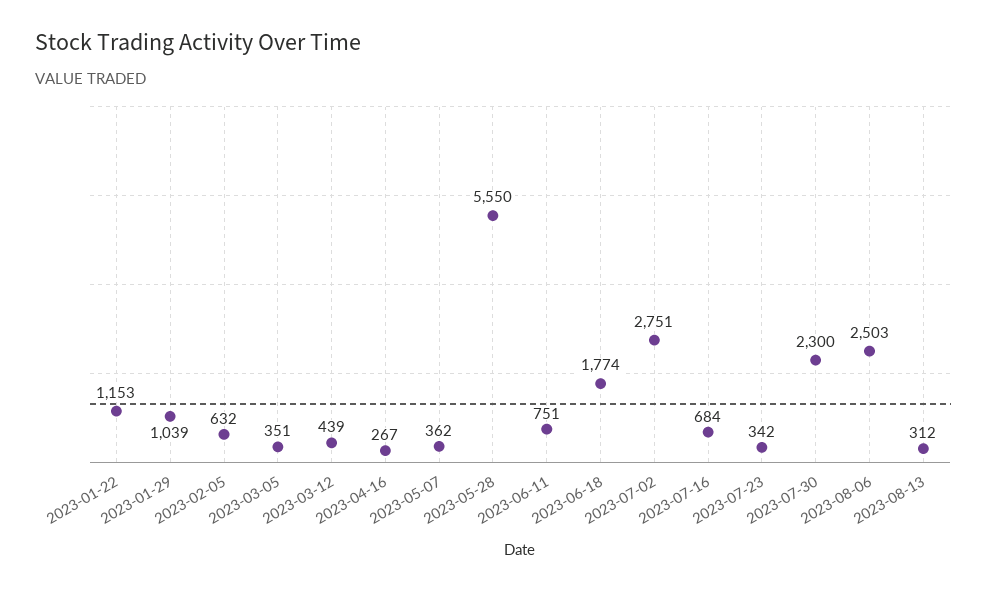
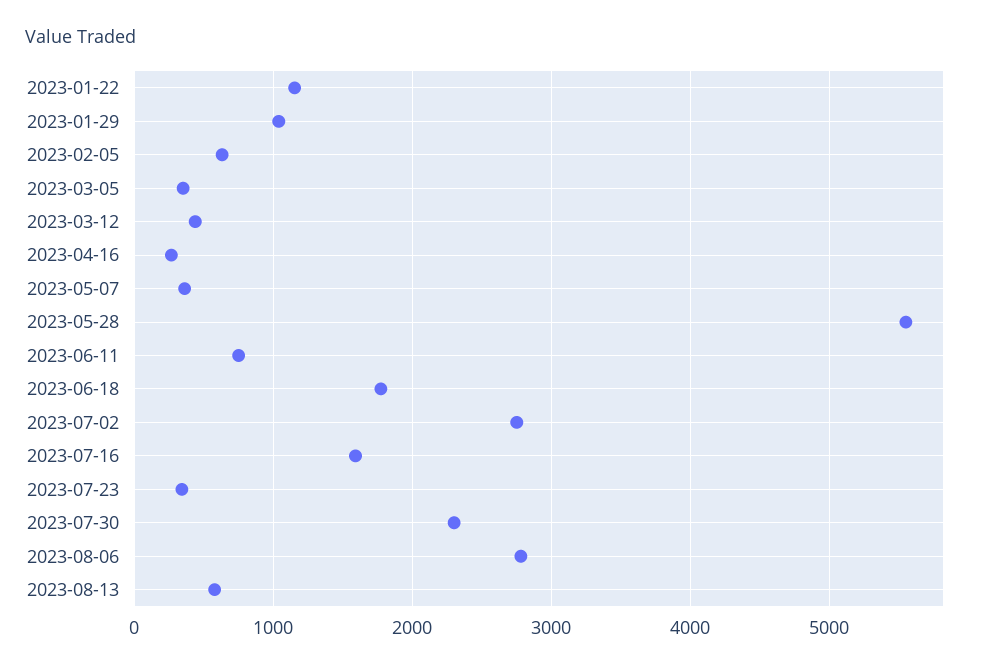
2023-07-16: 684 -> 1600
2023-08-06: 2503 -> 2800
2023-08-13: 312 -> 600

